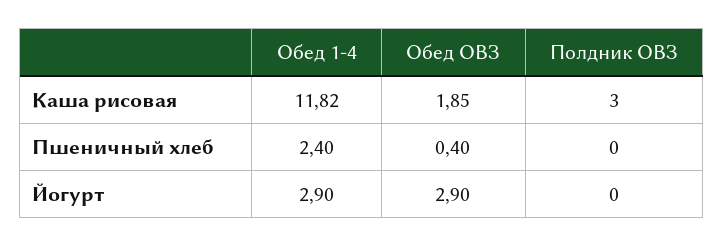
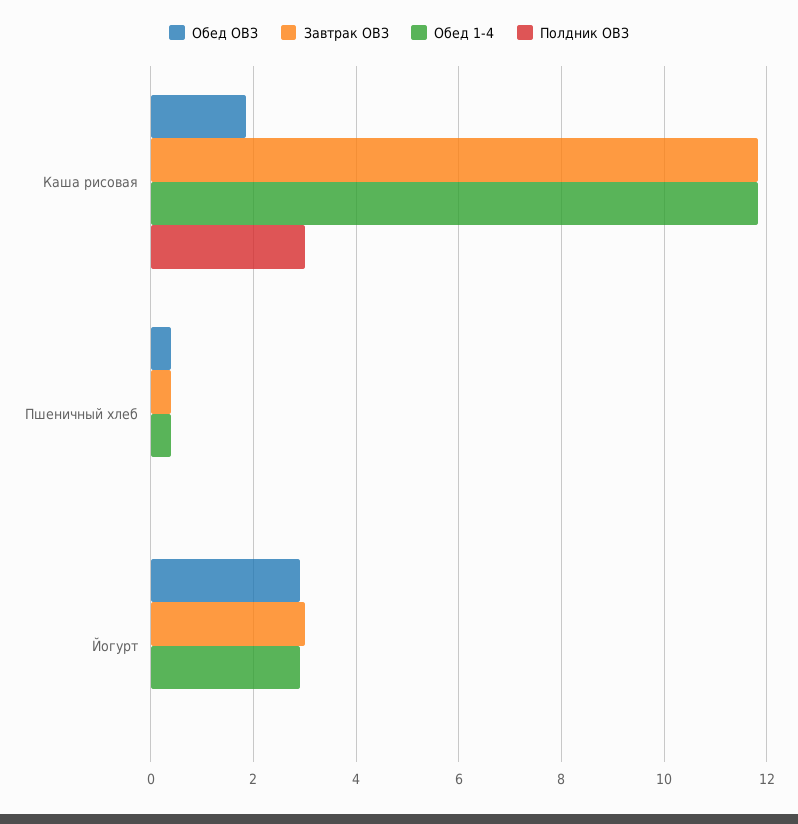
Обед 1-4, Пшеничный хлеб: 2.4 -> 0.4
Завтрак ОВЗ, Каша рисовая: none -> 11.8
Завтрак ОВЗ, Пшеничный хлеб: none -> 0.4
Завтрак ОВЗ, Йогурт: none -> 3

